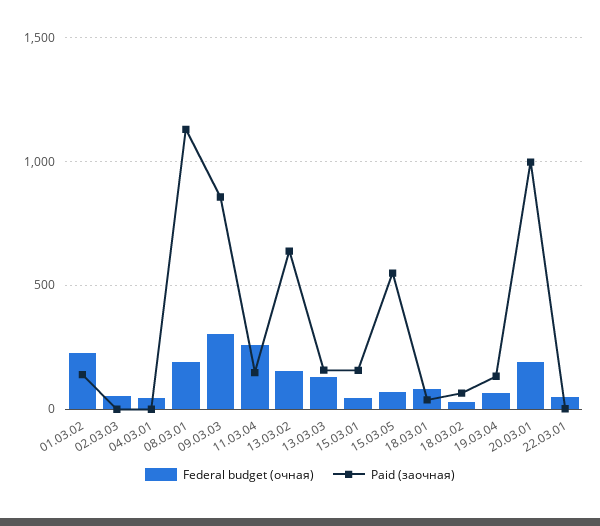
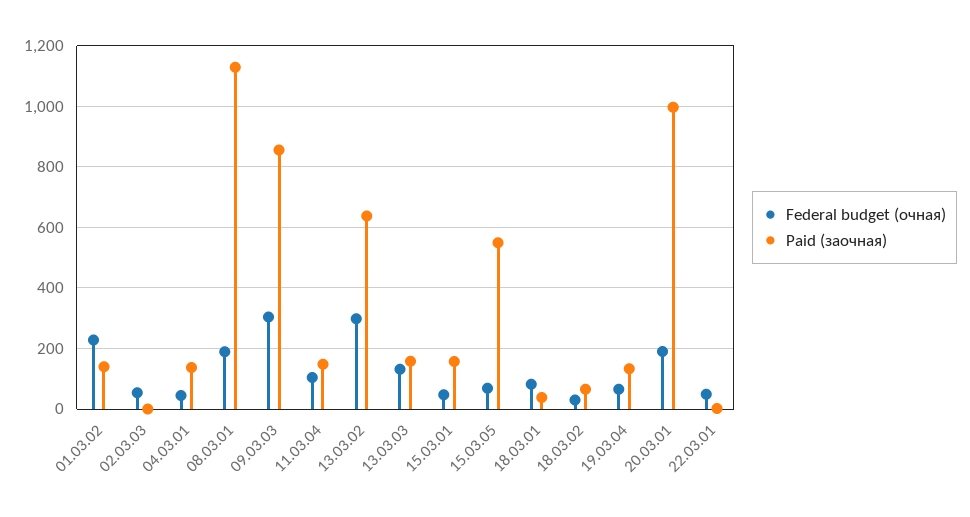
Paid (заочная), 04.03.01: 0 -> 140
Federal budget (очная), 11.03.04: 250 -> 100
Federal budget (очная), 13.03.02: 150 -> 300

